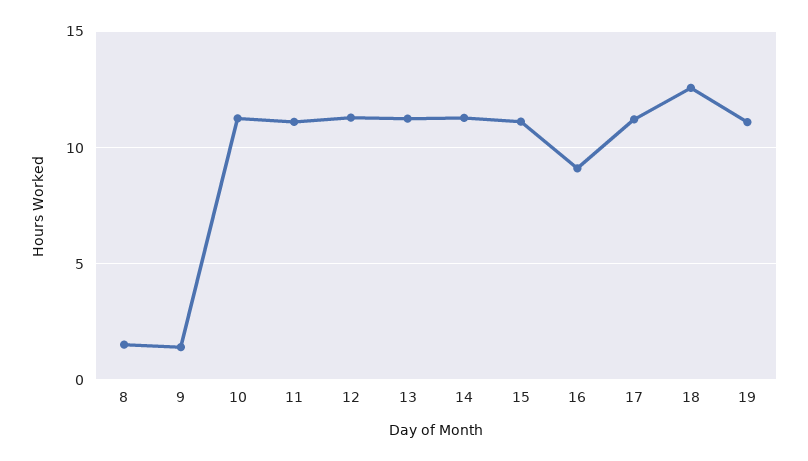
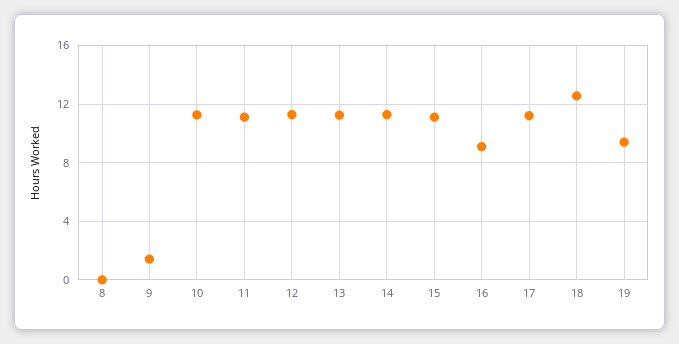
8: 1.5 -> 0
19: 11 -> 9.5

